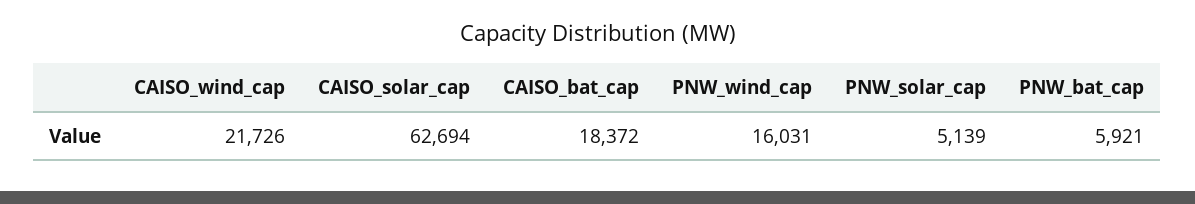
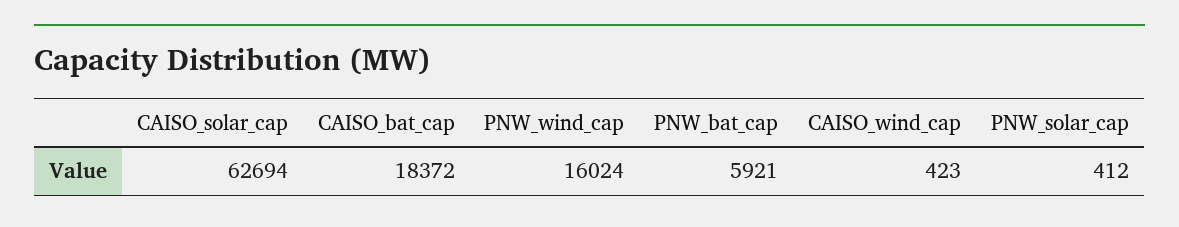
CAISO_wind_cap: 21726 -> 423
PNW_wind_cap: 16031 -> 16024
PNW_solar_cap: 5139 -> 412

